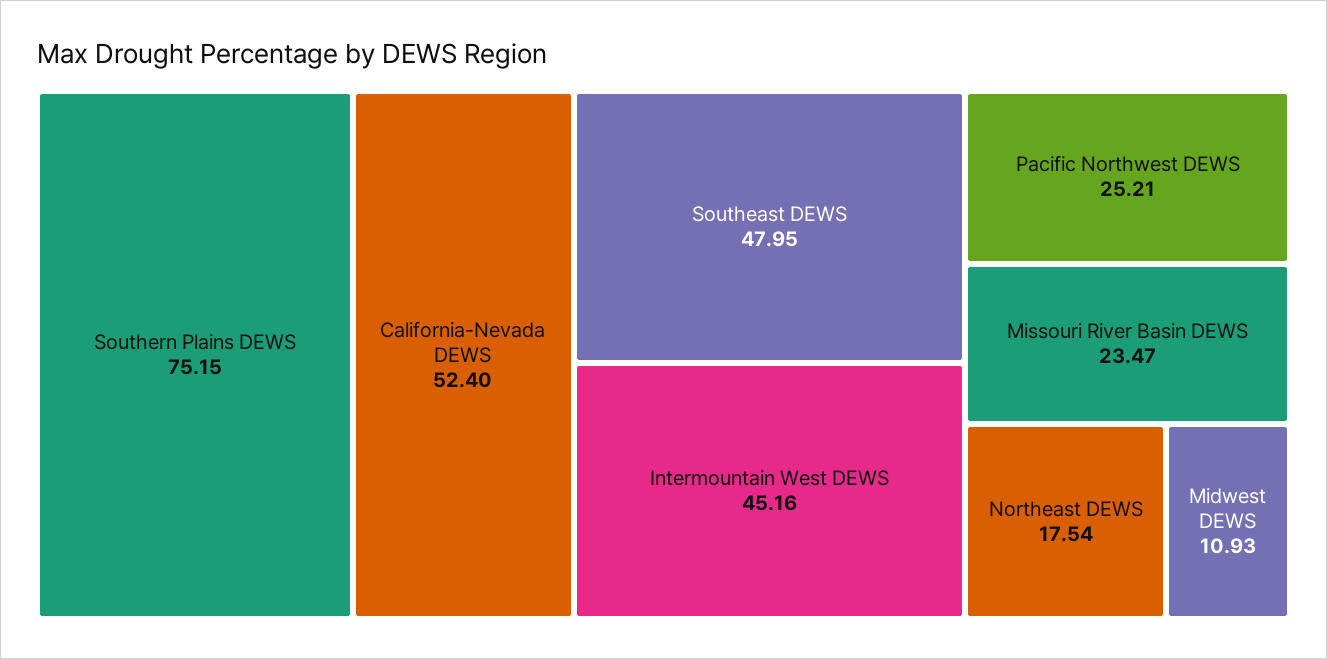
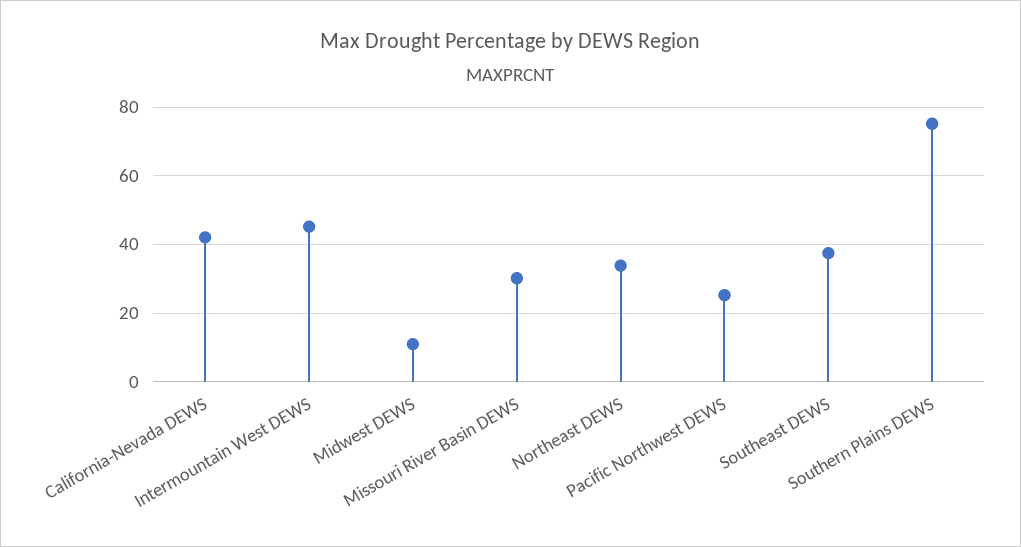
California-Nevada DEWS: 52.4 -> 42
Southeast DEWS: 47.95 -> 38
Missouri River Basin DEWS: 23.47 -> 30
Northeast DEWS: 17.54 -> 34

